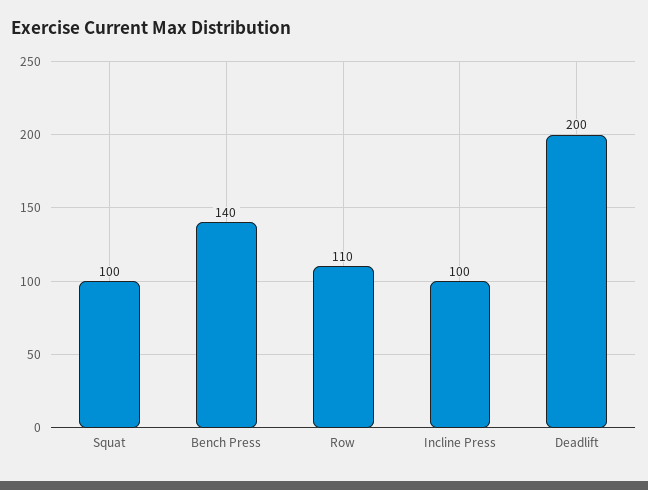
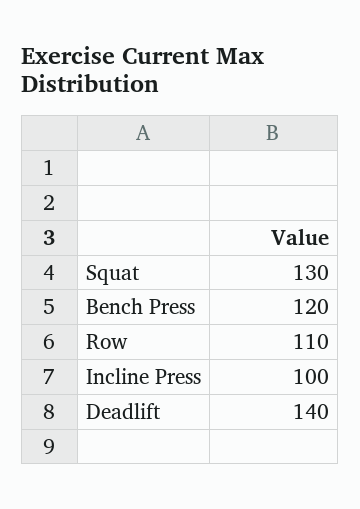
Squat: 100 -> 130
Bench Press: 140 -> 120
Deadlift: 200 -> 140

